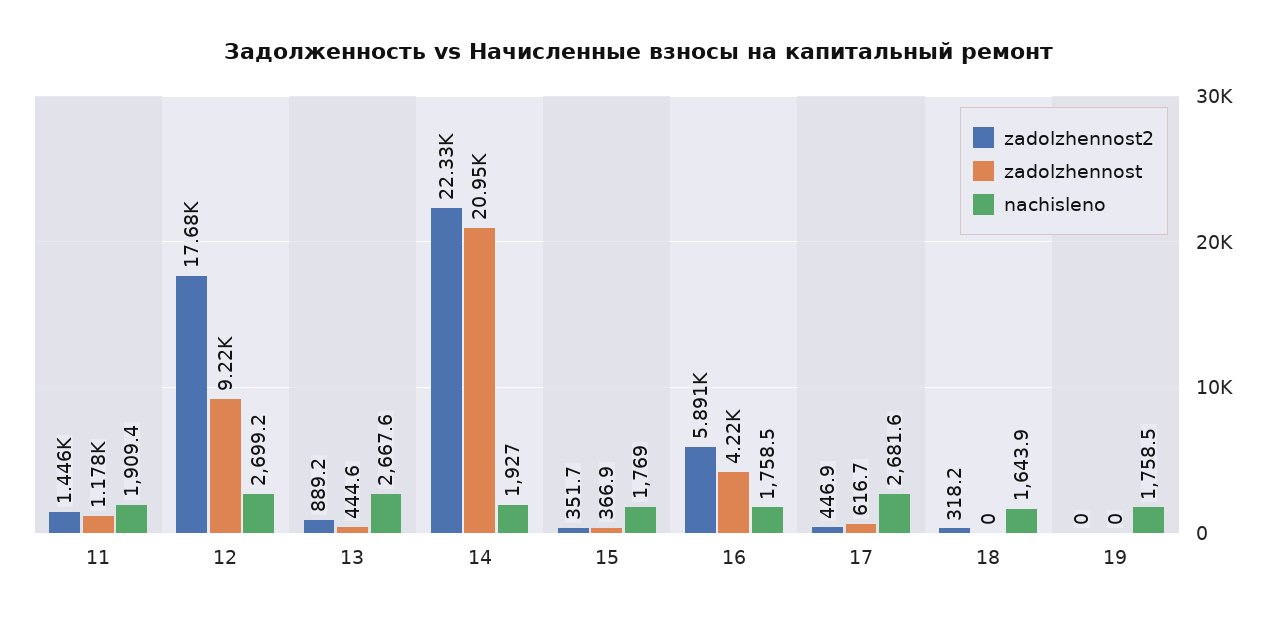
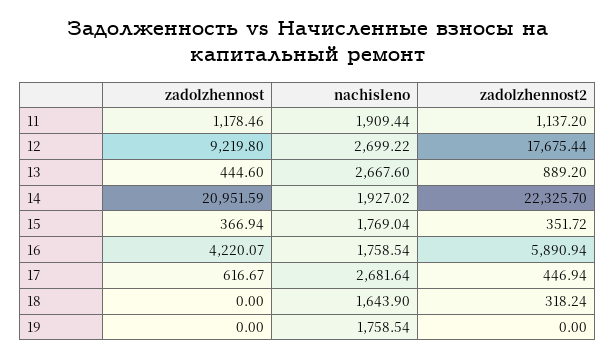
zadolzhennost2, 11: 1446 -> 1137.2

